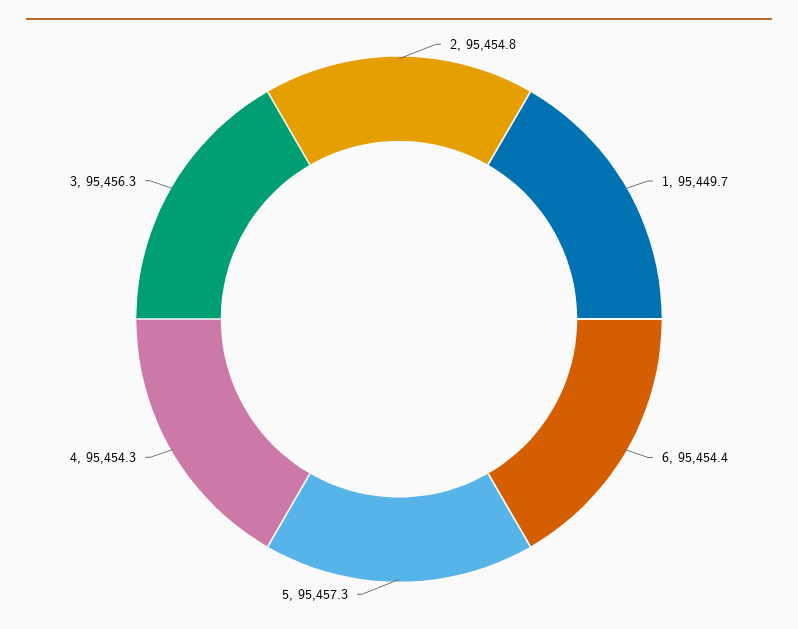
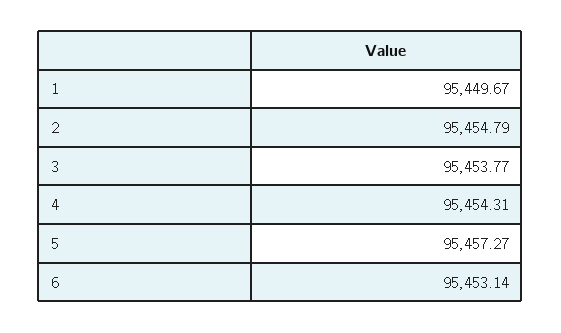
6: 95454.4 -> 95453.14
3: 95456.3 -> 95453.77

